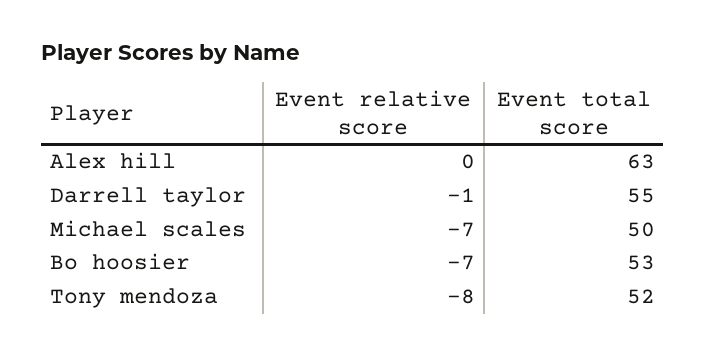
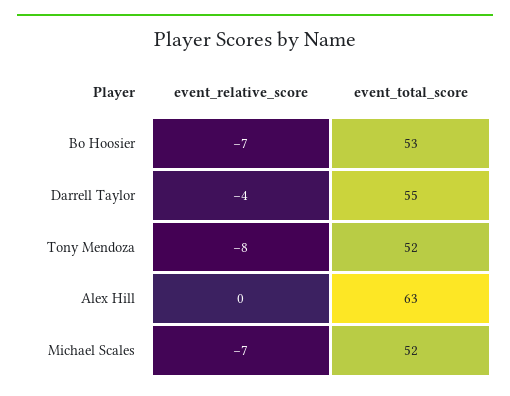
Event relative score, Darrell taylor: -1 -> -4
Event total score, Michael scales: 50 -> 52

